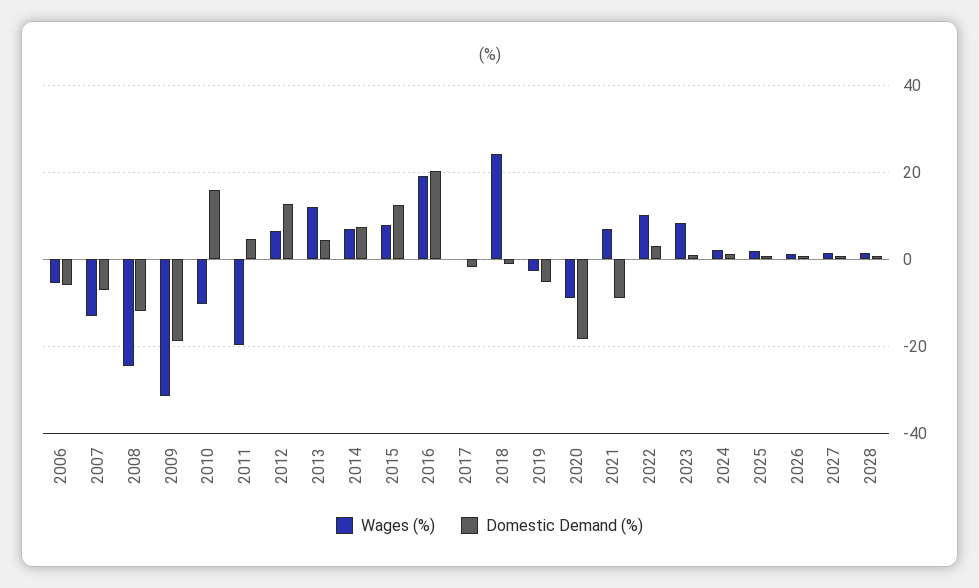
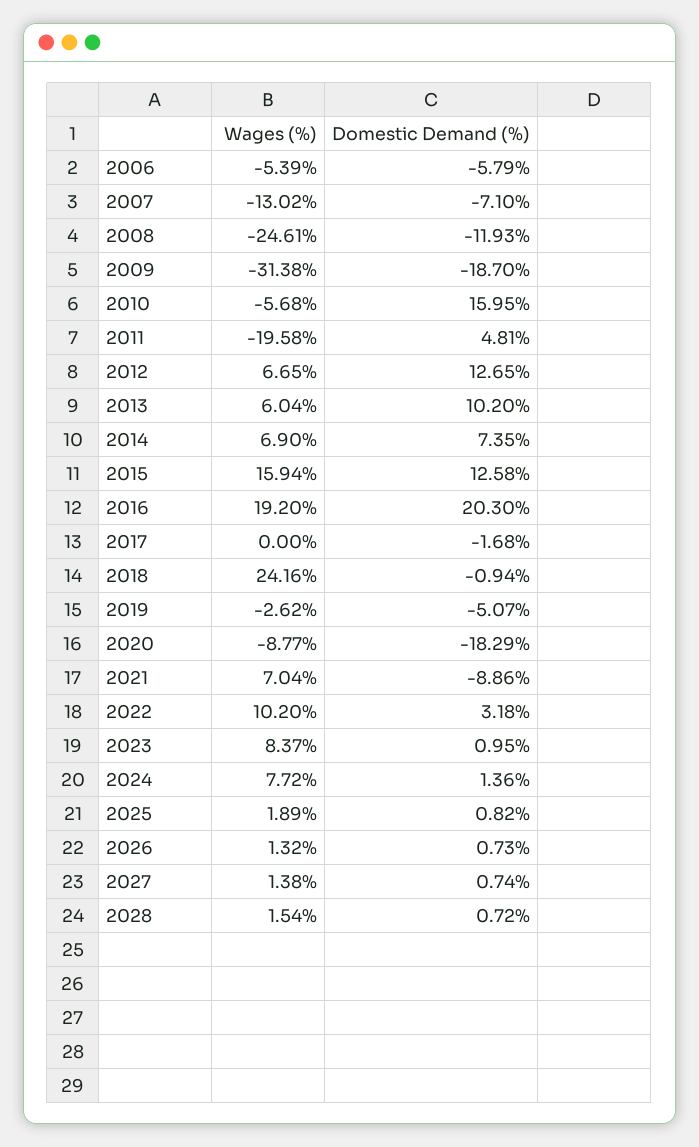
Wages (%), 2010: -10 -> -5.68
Wages (%), 2013: 12 -> 6.04
Domestic Demand (%), 2013: 4 -> 10.2
Wages (%), 2015: 8 -> 15.94
Wages (%), 2024: 2 -> 7.72

